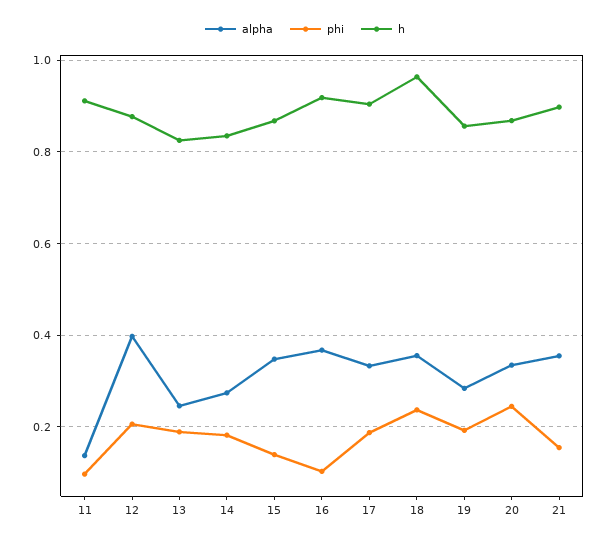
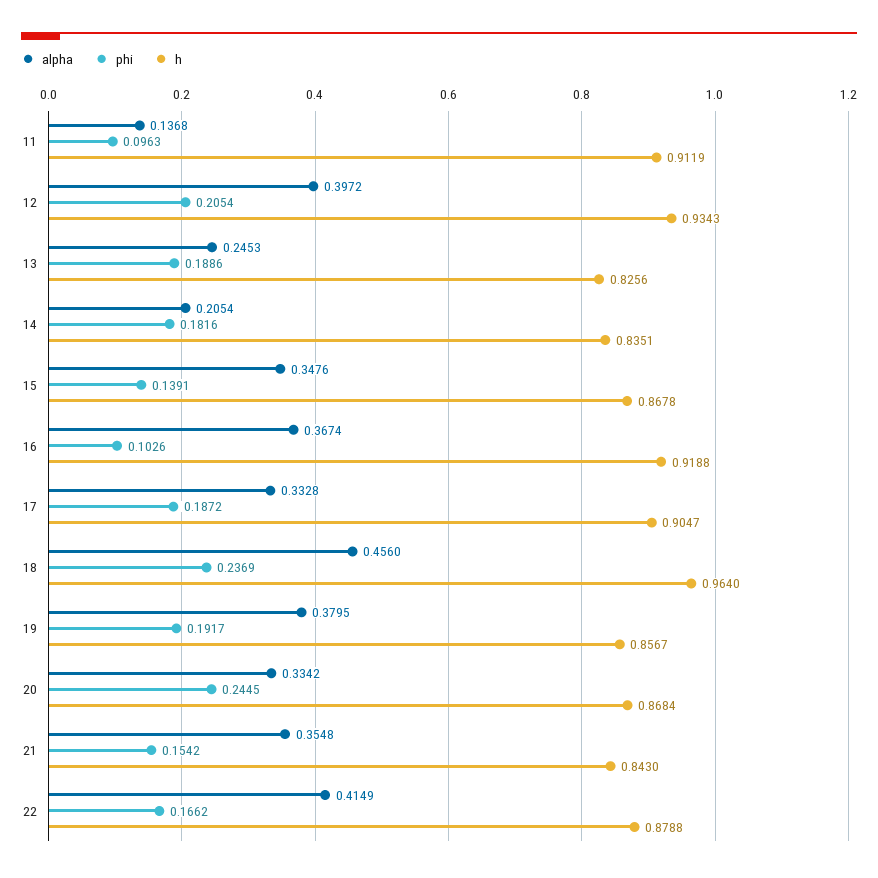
h, 12: 0.88 -> 0.9343
alpha, 14: 0.28 -> 0.2054
alpha, 18: 0.36 -> 0.456
alpha, 19: 0.28 -> 0.3795
h, 21: 0.9 -> 0.843
alpha, 22: none -> 0.4149
phi, 22: none -> 0.1662
h, 22: none -> 0.8788

